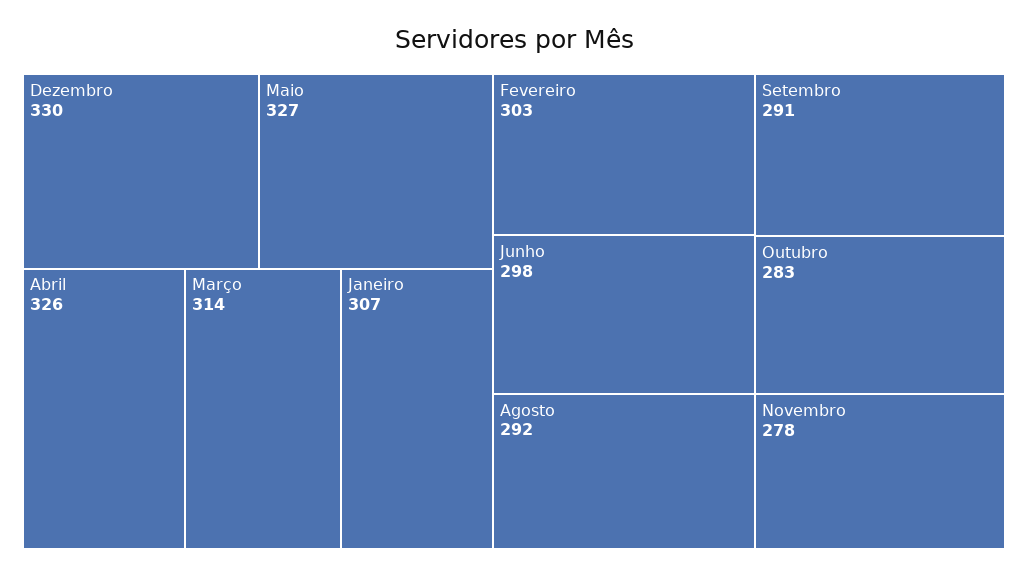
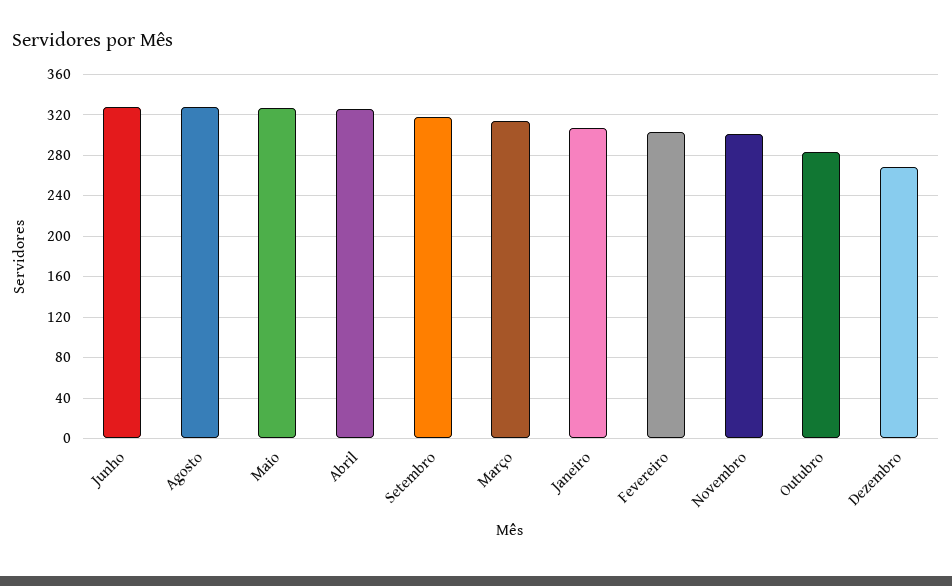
Dezembro: 330 -> 270
Junho: 298 -> 330
Agosto: 292 -> 330
Setembro: 291 -> 320
Novembro: 278 -> 300

